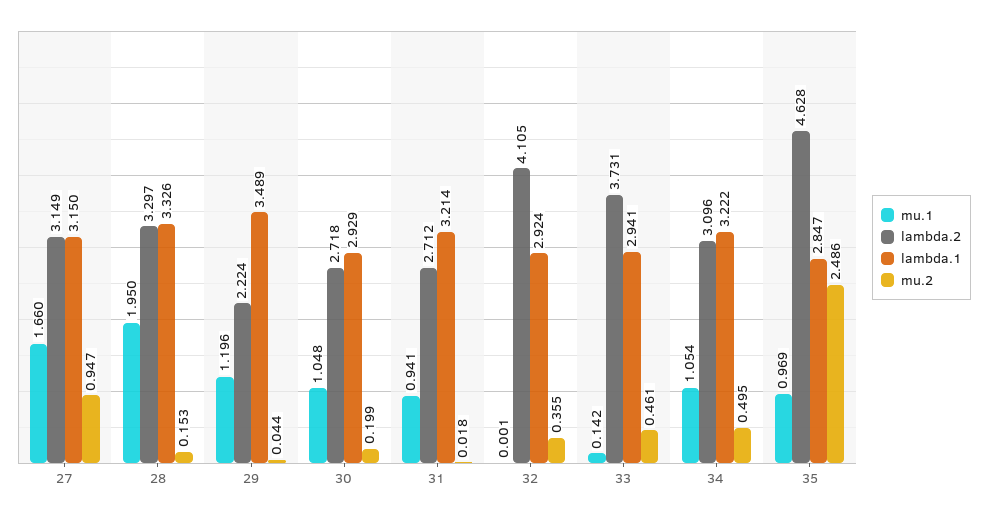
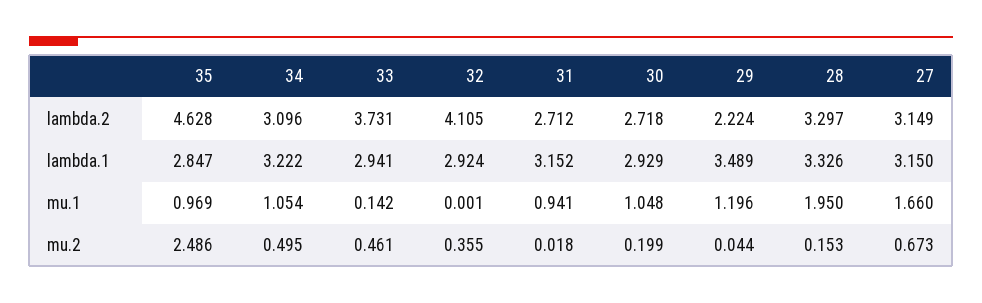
mu.2, 27: 0.947 -> 0.673
lambda.1, 31: 3.214 -> 3.152

